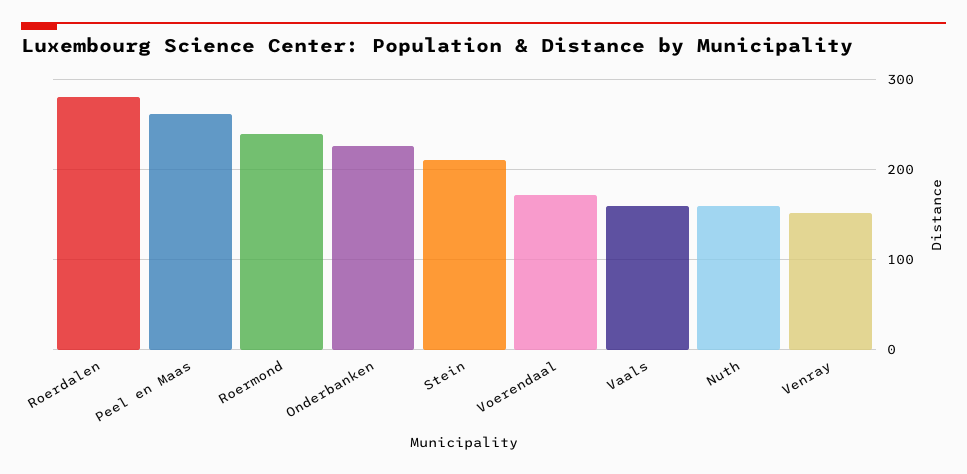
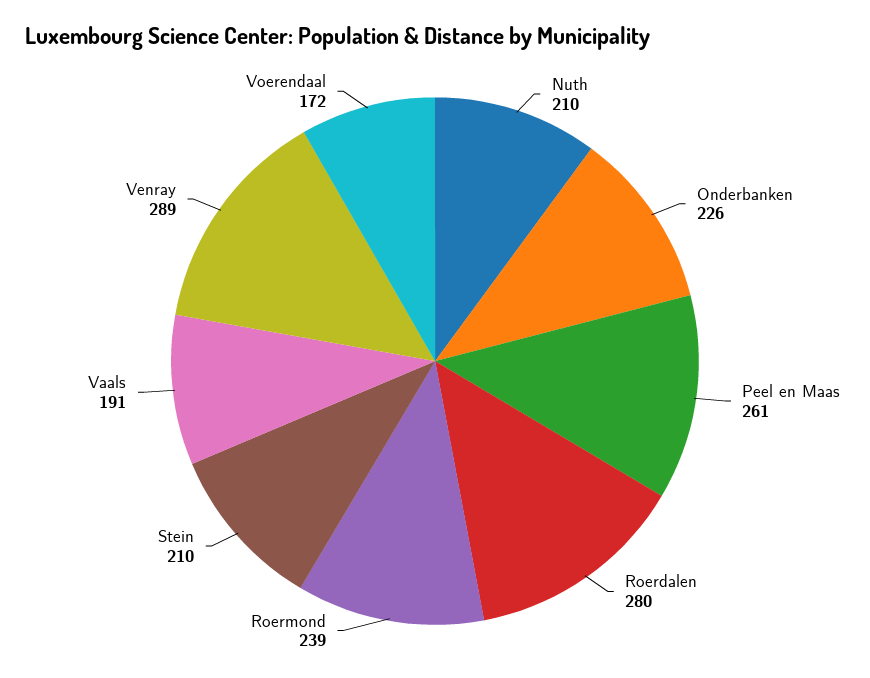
Vaals: 160 -> 191
Nuth: 160 -> 210
Venray: 150 -> 289

